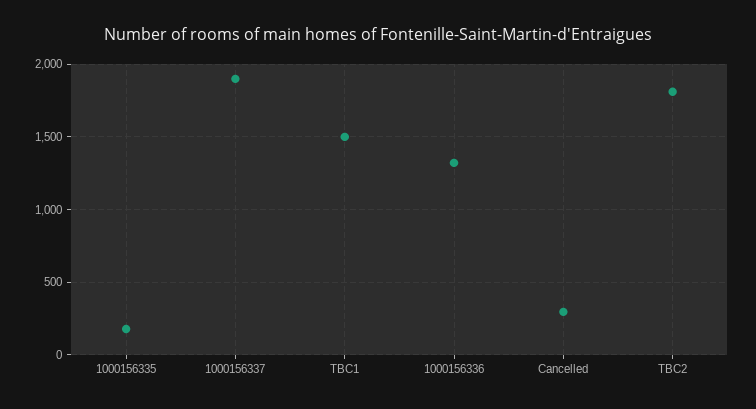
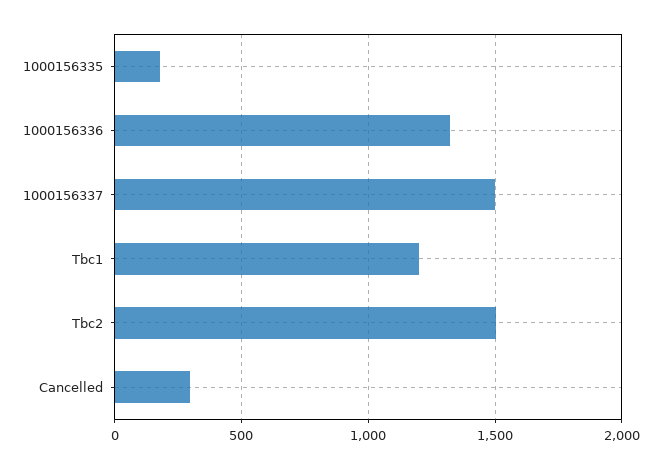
1000156337: 1900 -> 1500
TBC1: 1500 -> 1200
TBC2: 1800 -> 1500

